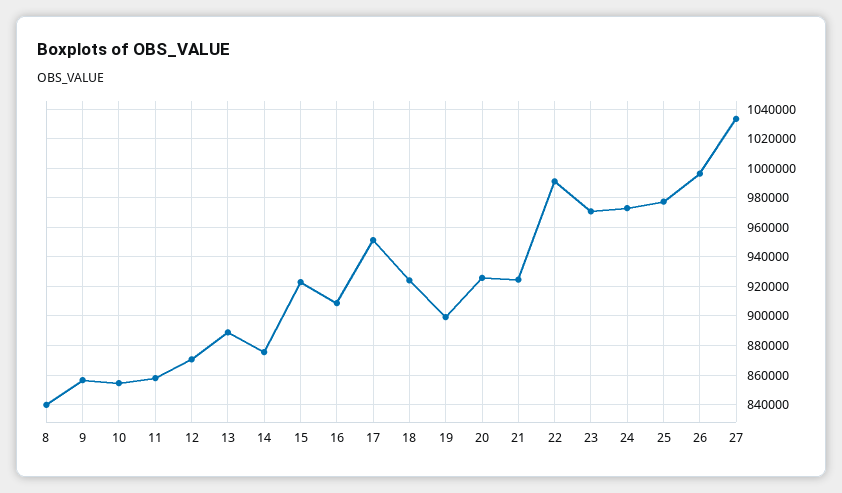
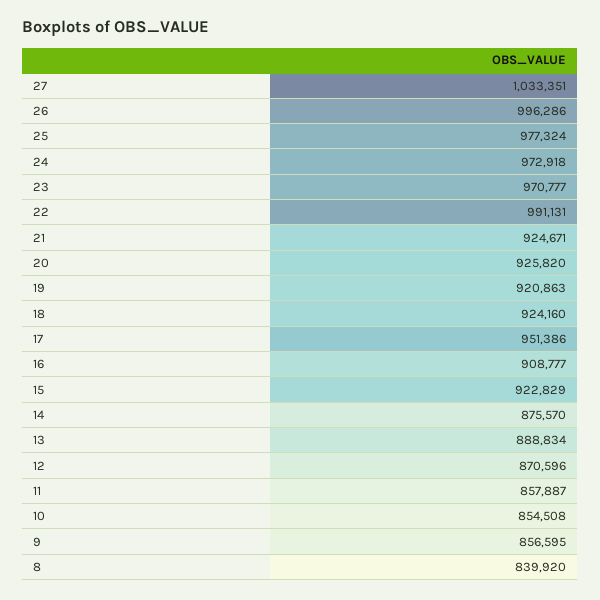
19: 900000 -> 920863

